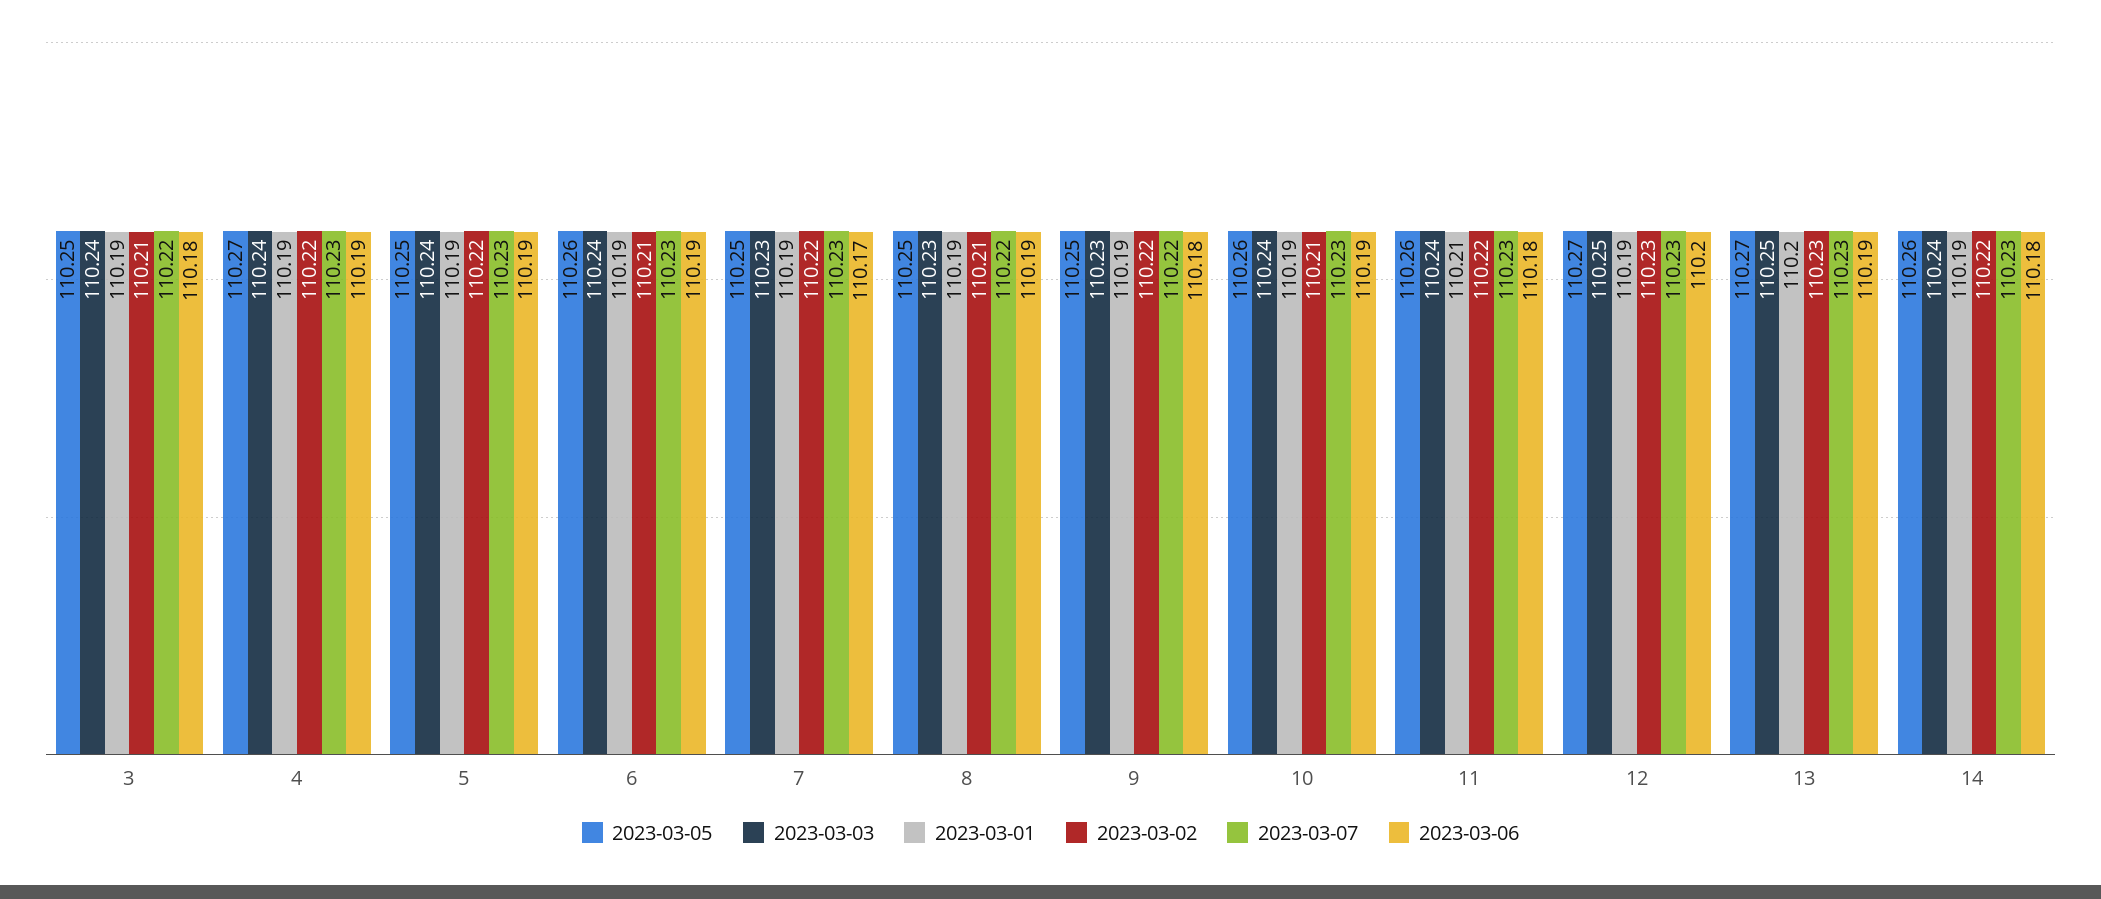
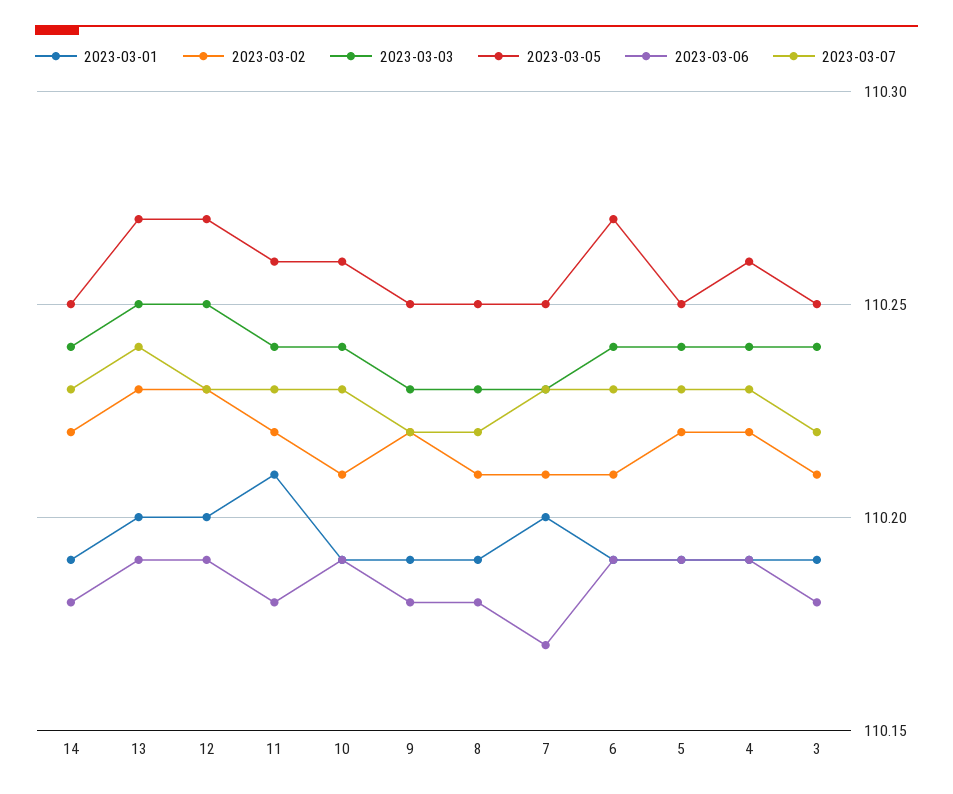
2023-03-05, 4: 110.27 -> 110.26
2023-03-05, 6: 110.26 -> 110.27
2023-03-01, 7: 110.19 -> 110.2
2023-03-02, 7: 110.22 -> 110.21
2023-03-06, 8: 110.19 -> 110.18
2023-03-01, 12: 110.19 -> 110.2
2023-03-06, 12: 110.2 -> 110.19
2023-03-07, 13: 110.23 -> 110.24
2023-03-05, 14: 110.26 -> 110.25

